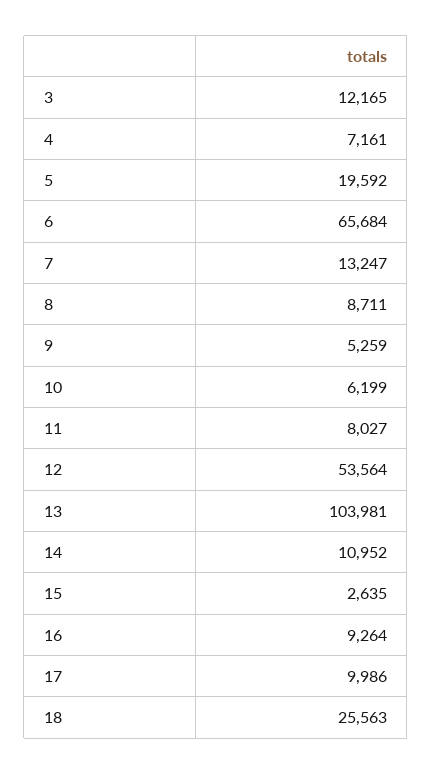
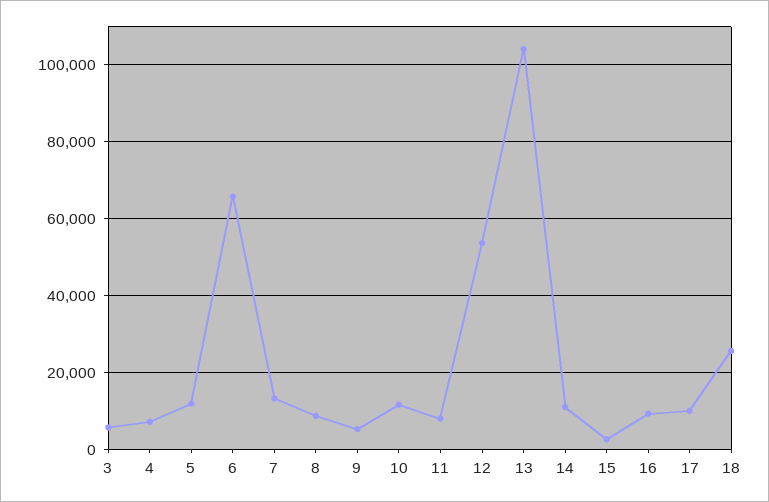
3: 12165 -> 6000
5: 19592 -> 12000
10: 6199 -> 12000

